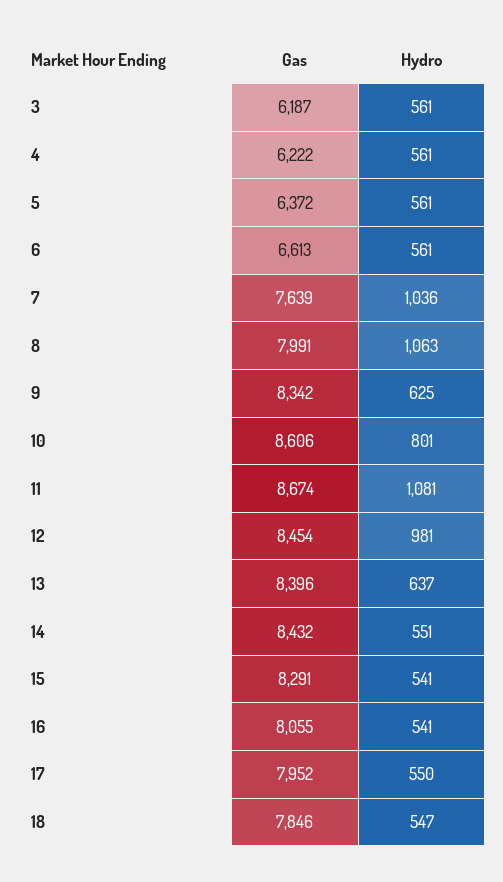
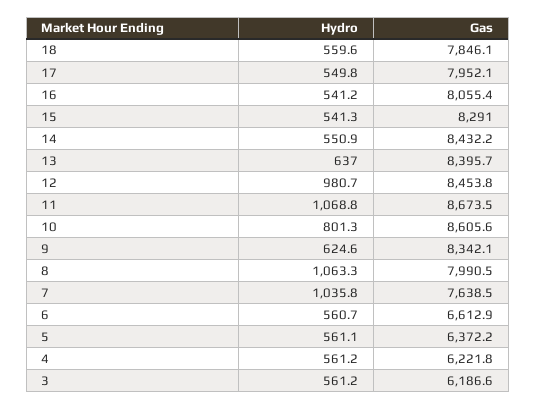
Hydro, 11: 1081 -> 1068.8
Hydro, 18: 547 -> 559.6

